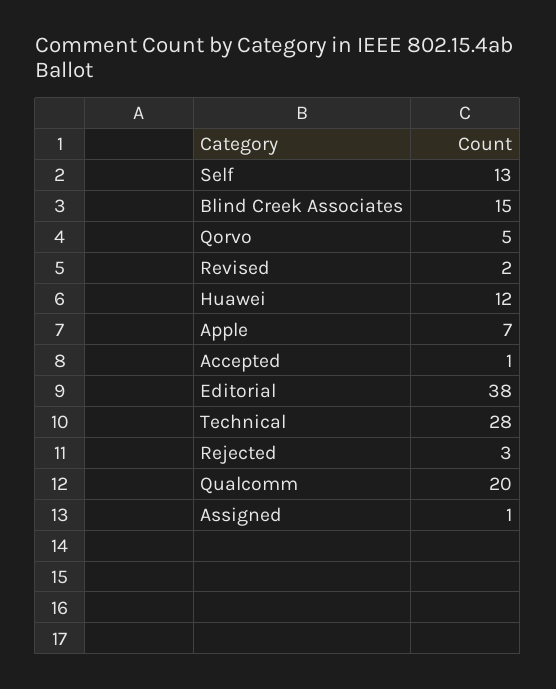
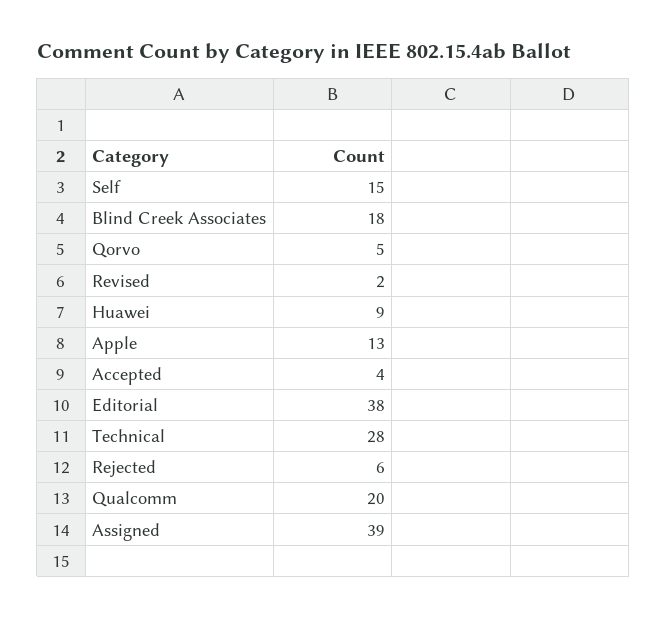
Self: 13 -> 15
Blind Creek Associates: 15 -> 18
Huawei: 12 -> 9
Apple: 7 -> 13
Accepted: 1 -> 4
Rejected: 3 -> 6
Assigned: 1 -> 39

